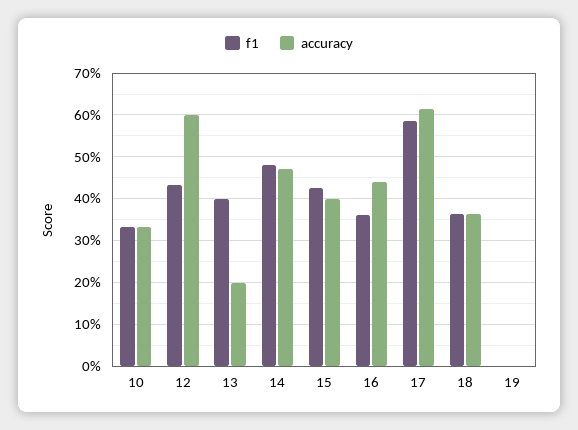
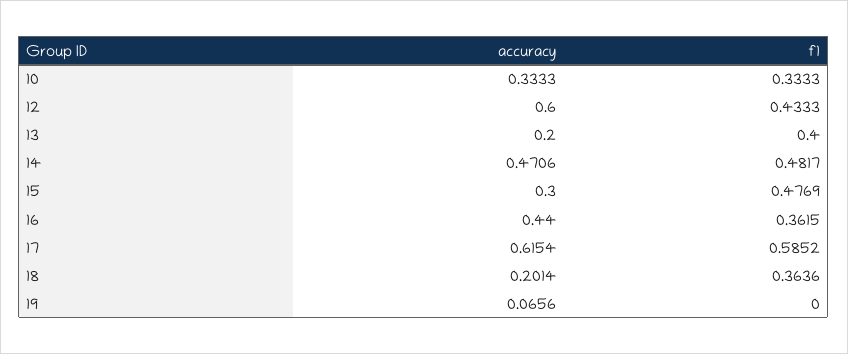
f1, 15: 0.42 -> 0.4769
accuracy, 15: 0.4 -> 0.3
accuracy, 18: 0.36 -> 0.2014
accuracy, 19: 0 -> 0.0656

